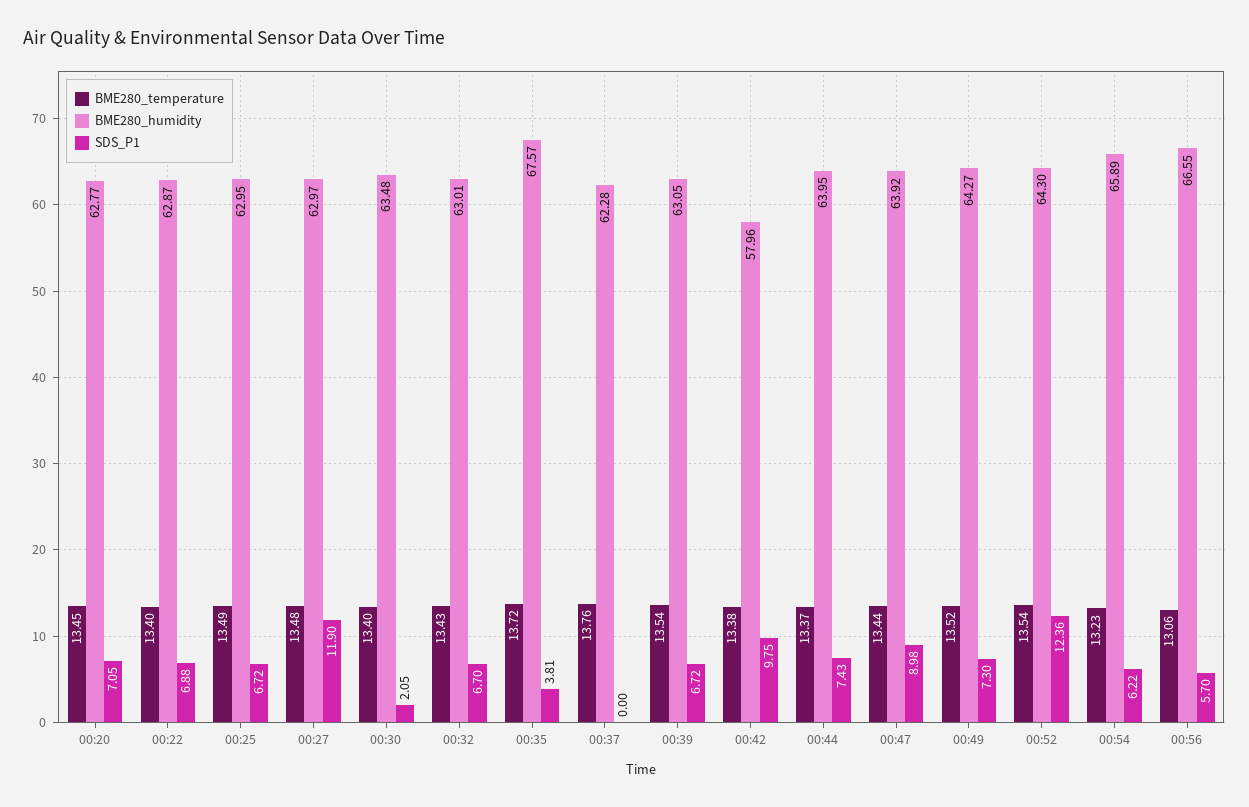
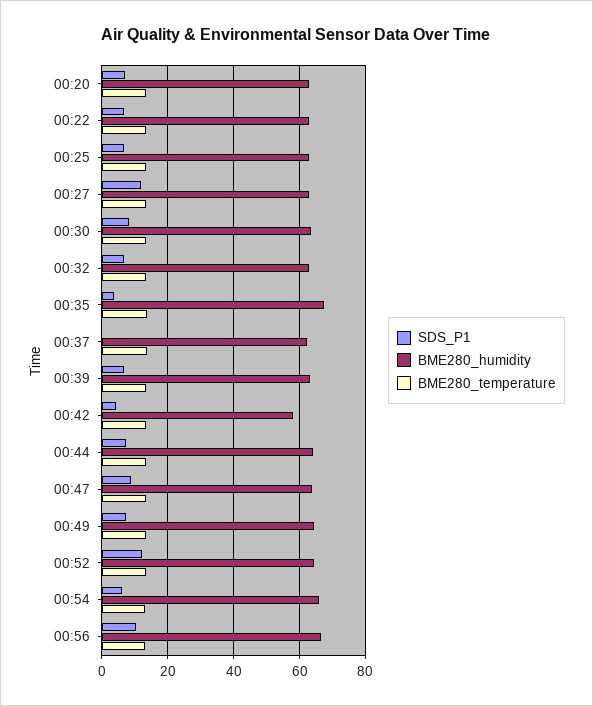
SDS_P1, 00:30: 2.05 -> 8
SDS_P1, 00:42: 9.75 -> 4
SDS_P1, 00:56: 5.7 -> 10

